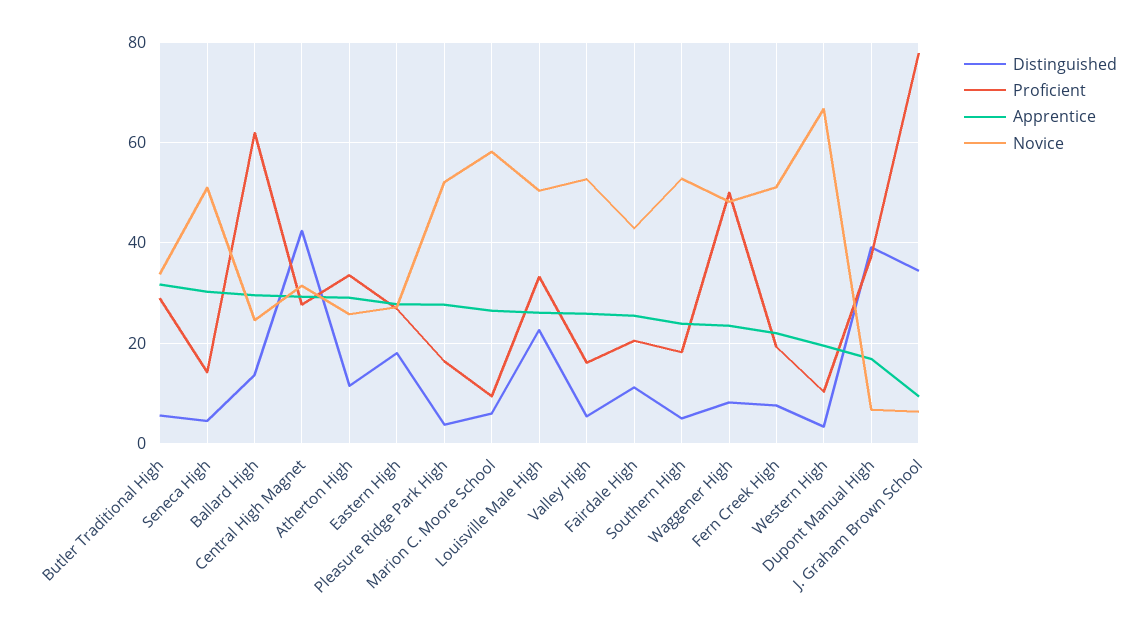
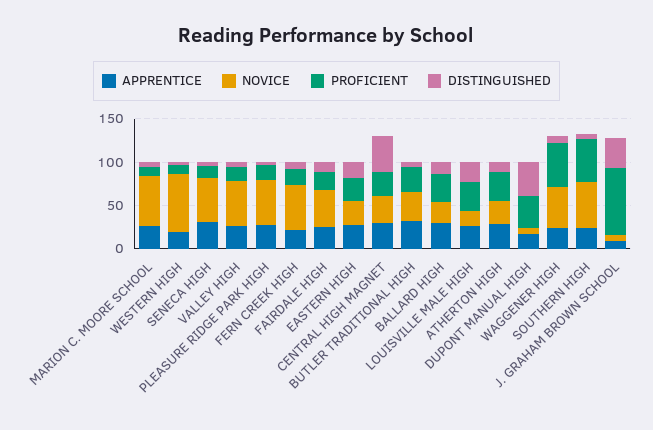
Proficient, Ballard High: 62 -> 30
Novice, Louisville Male High: 50 -> 20
Proficient, Southern High: 18 -> 50

